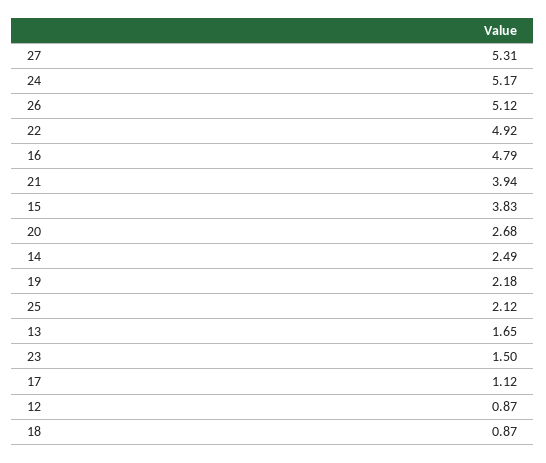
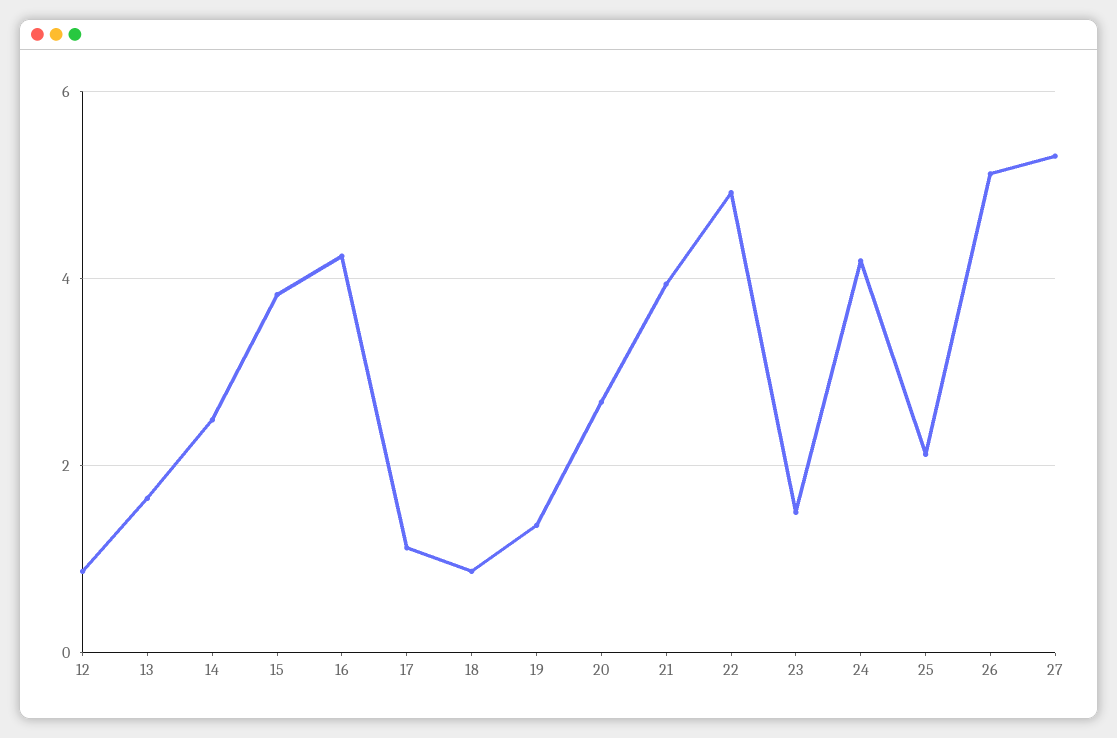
24: 5.17 -> 4.2
16: 4.79 -> 4.2
19: 2.18 -> 1.4

